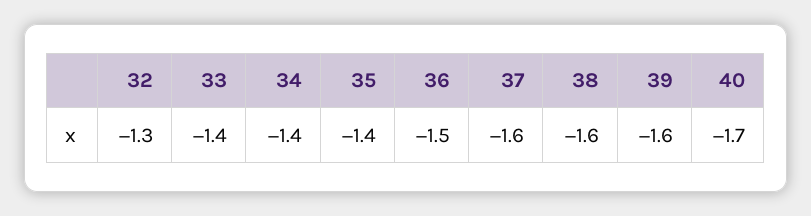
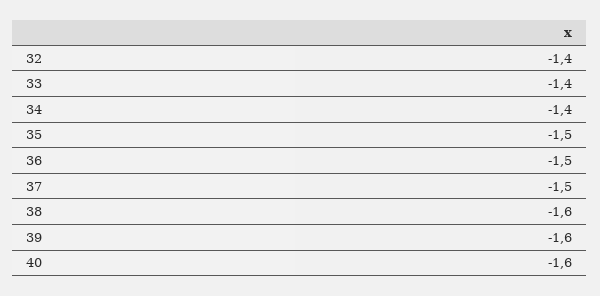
32: -1.3 -> -1.4
35: -1.4 -> -1.5
37: -1.6 -> -1.5
40: -1.7 -> -1.6

